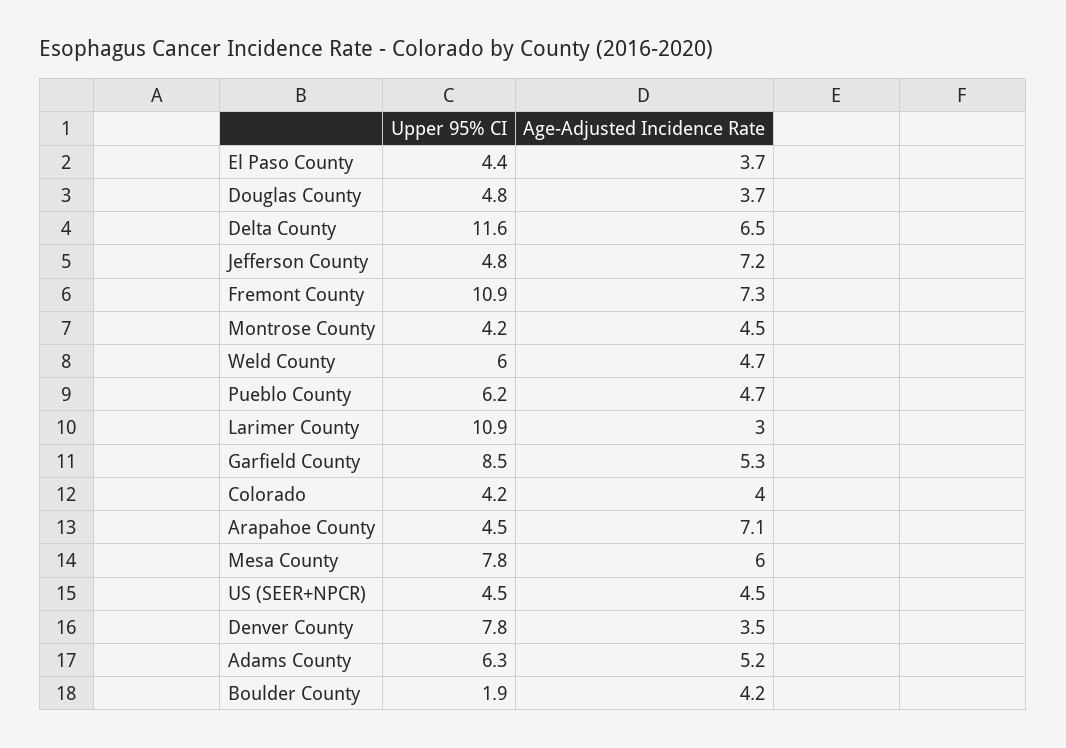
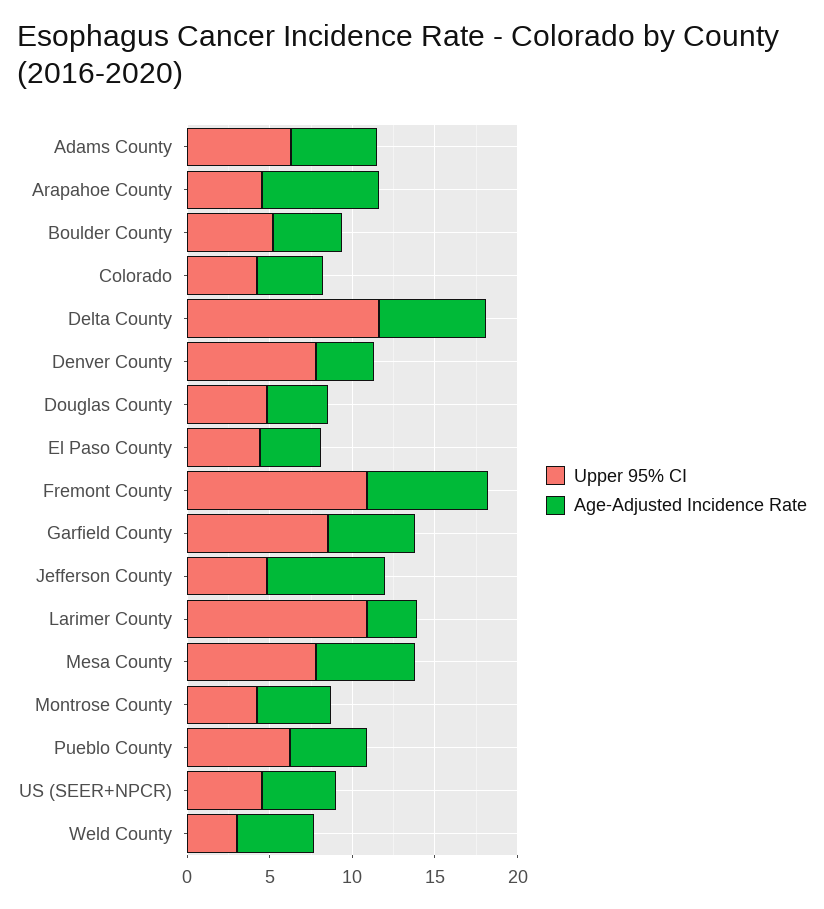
Upper 95% CI, Weld County: 6 -> 3
Upper 95% CI, Boulder County: 1.9 -> 5

